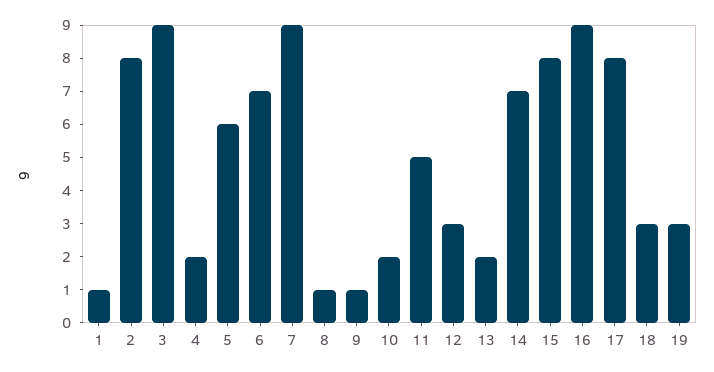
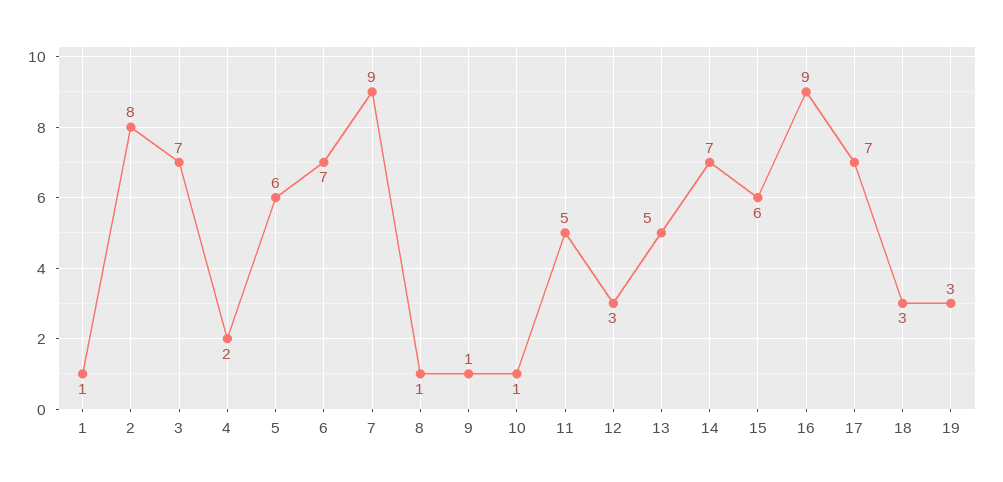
3: 9 -> 7
10: 2 -> 1
13: 2 -> 5
15: 8 -> 6
17: 8 -> 7

